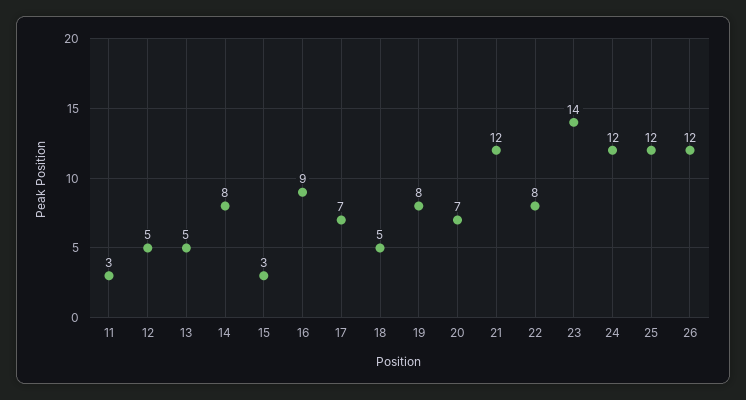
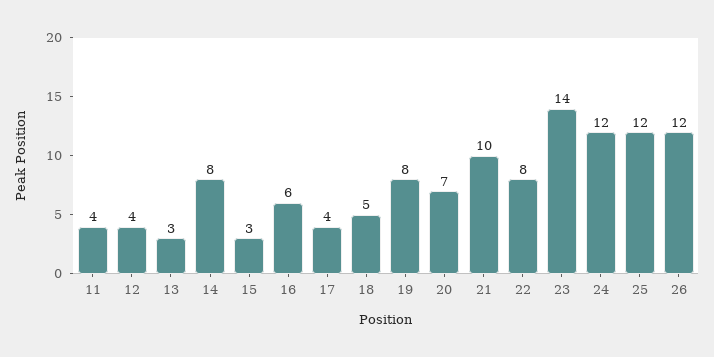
11: 3 -> 4
12: 5 -> 4
13: 5 -> 3
16: 9 -> 6
17: 7 -> 4
21: 12 -> 10

